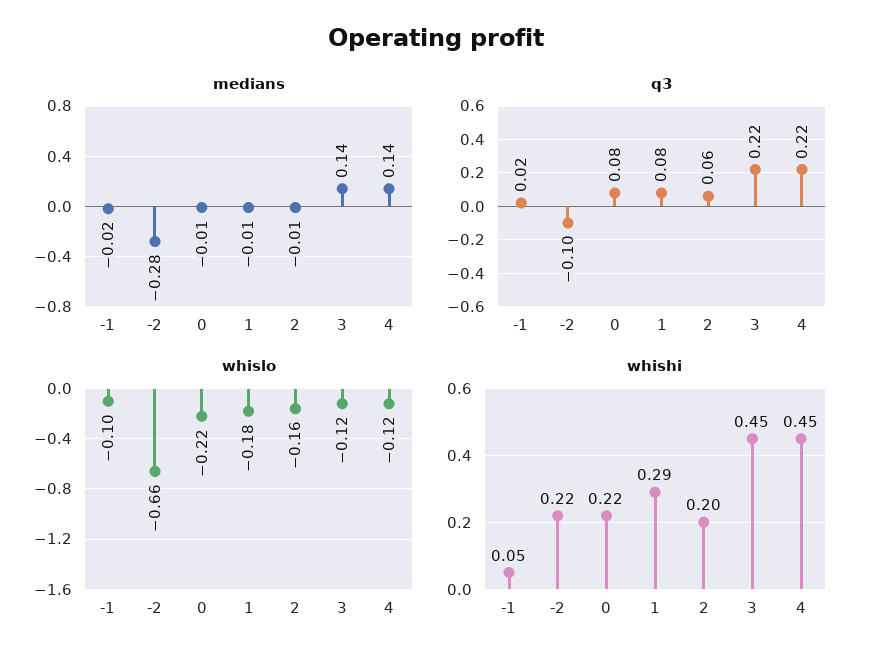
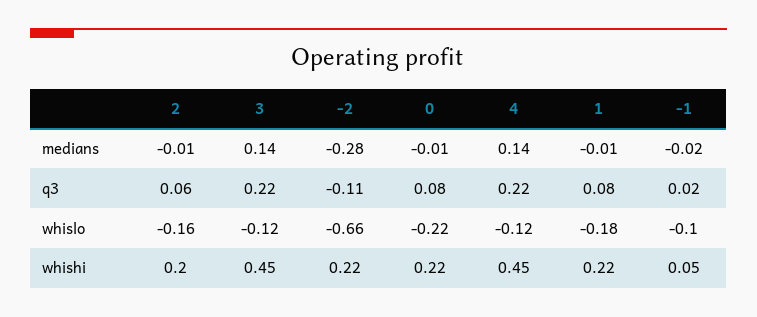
q3, -2: -0.1 -> -0.11
whishi, 1: 0.29 -> 0.22

